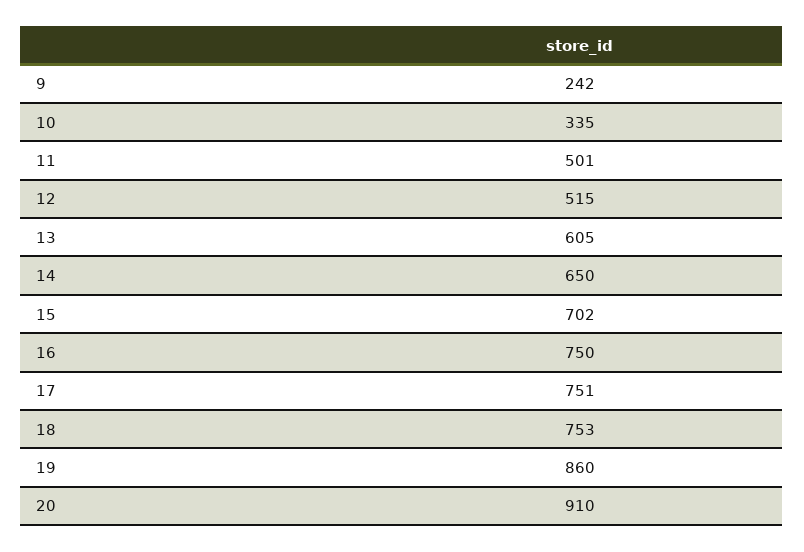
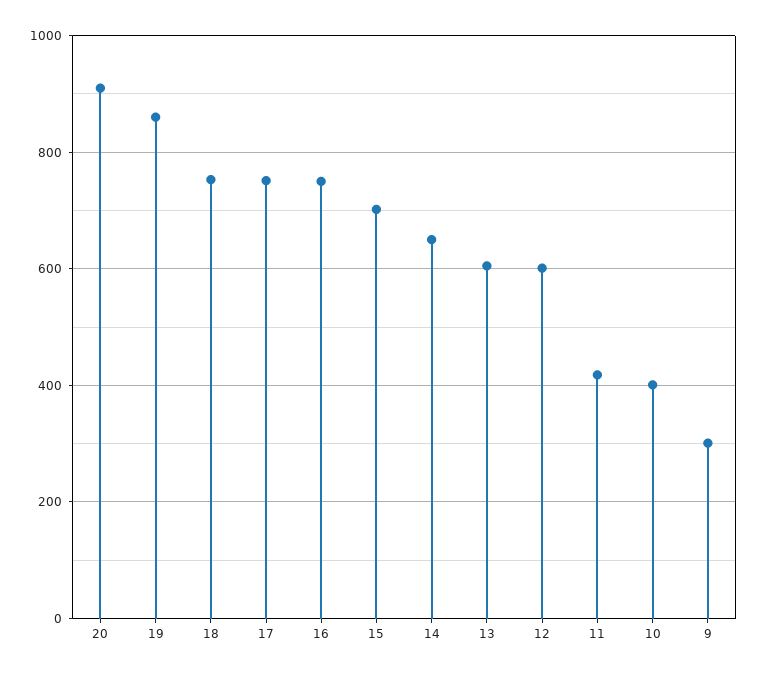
9: 242 -> 300
10: 335 -> 400
11: 501 -> 420
12: 515 -> 600

